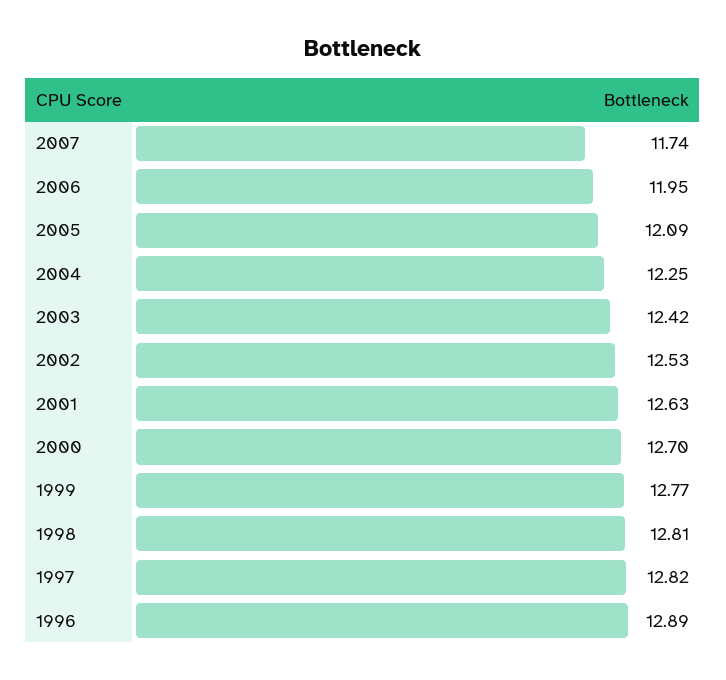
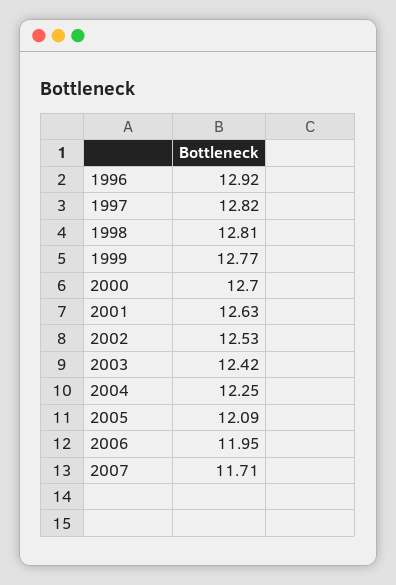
2007: 11.74 -> 11.71
1996: 12.89 -> 12.92

